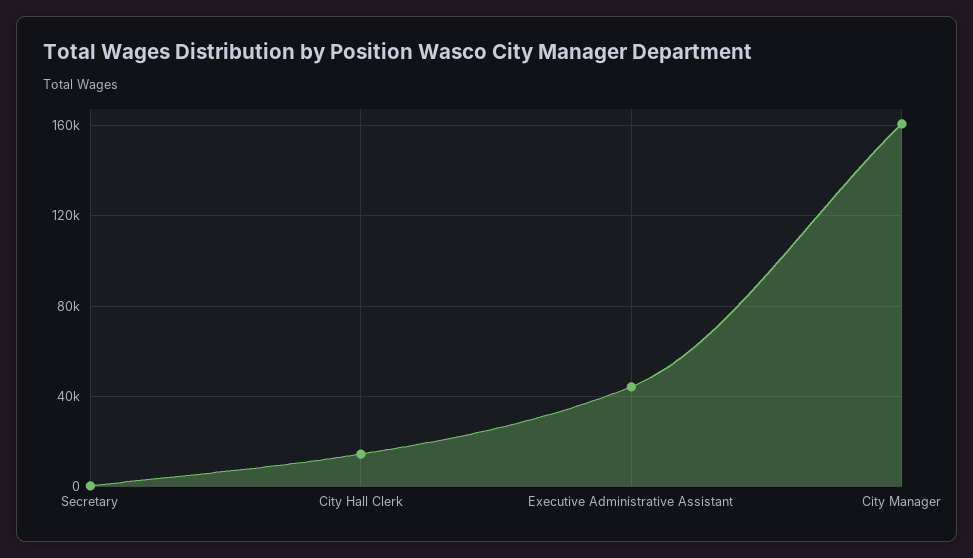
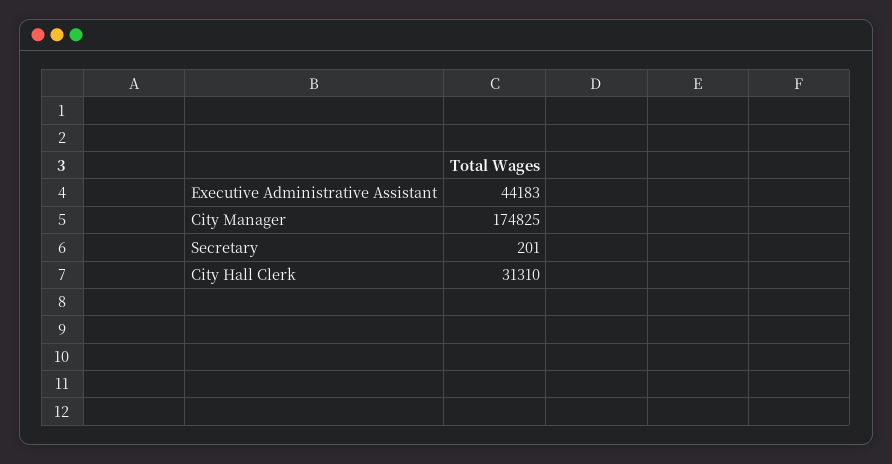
City Hall Clerk: 15000 -> 31310
City Manager: 160000 -> 174825

